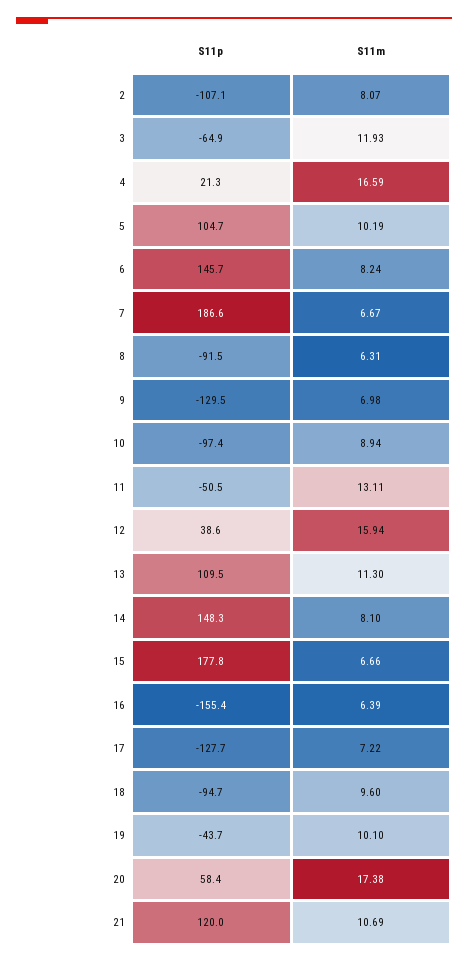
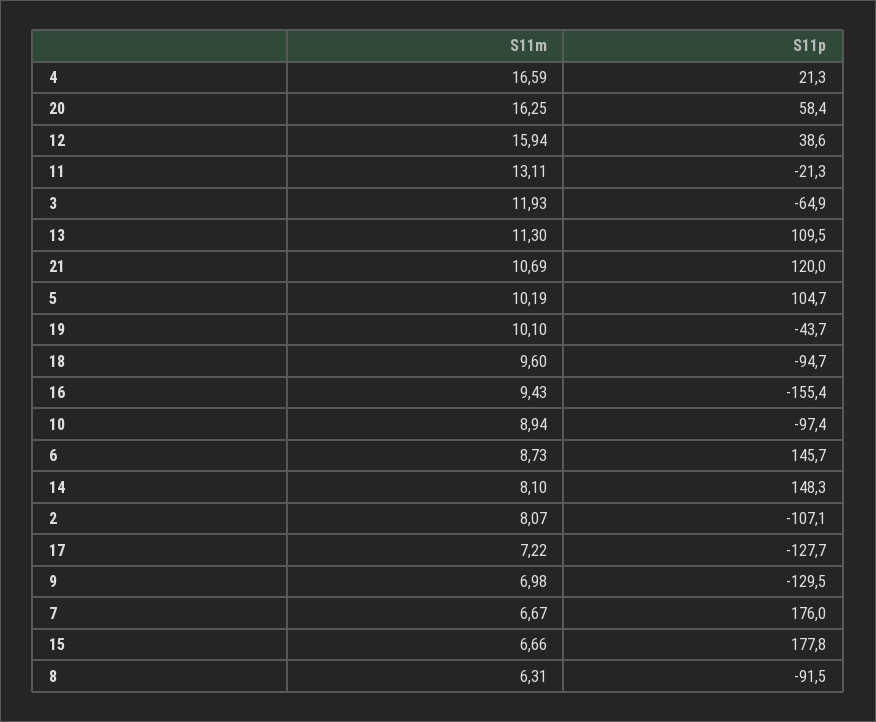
S11m, 6: 8.24 -> 8.73
S11p, 7: 186.6 -> 176
S11p, 11: -50.5 -> -21.3
S11m, 16: 6.39 -> 9.43
S11m, 20: 17.38 -> 16.25

